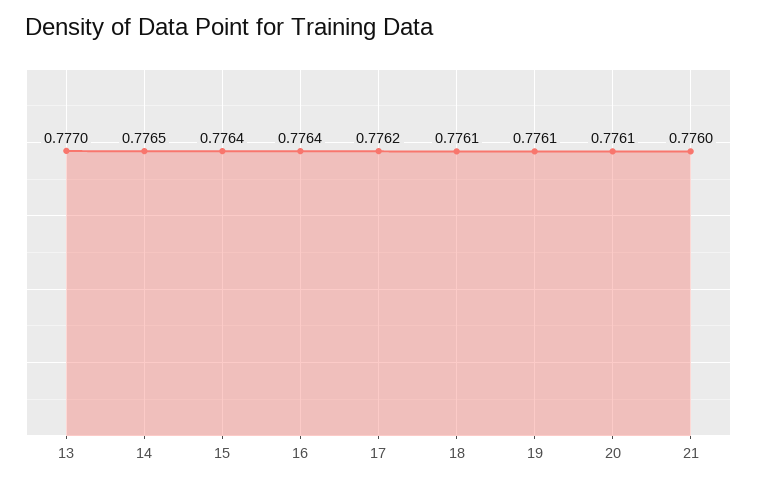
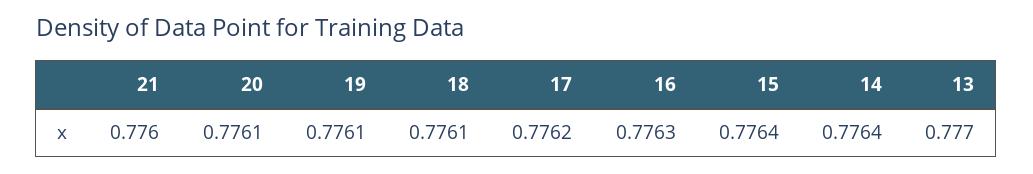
14: 0.7765 -> 0.7764
16: 0.7764 -> 0.7763

